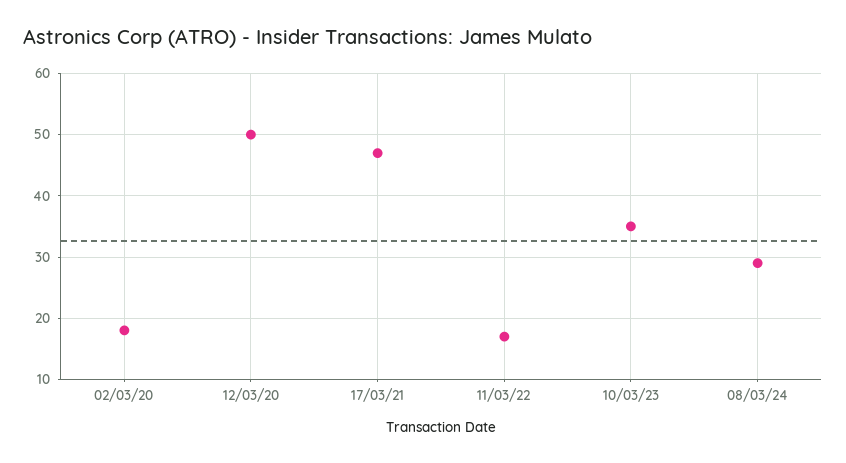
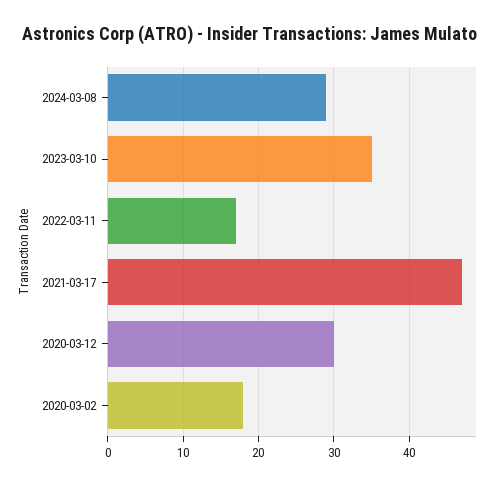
12/03/20: 50 -> 30

